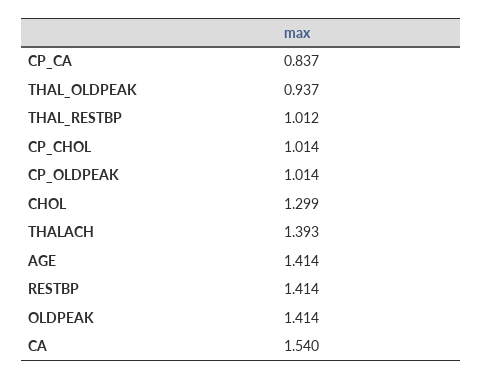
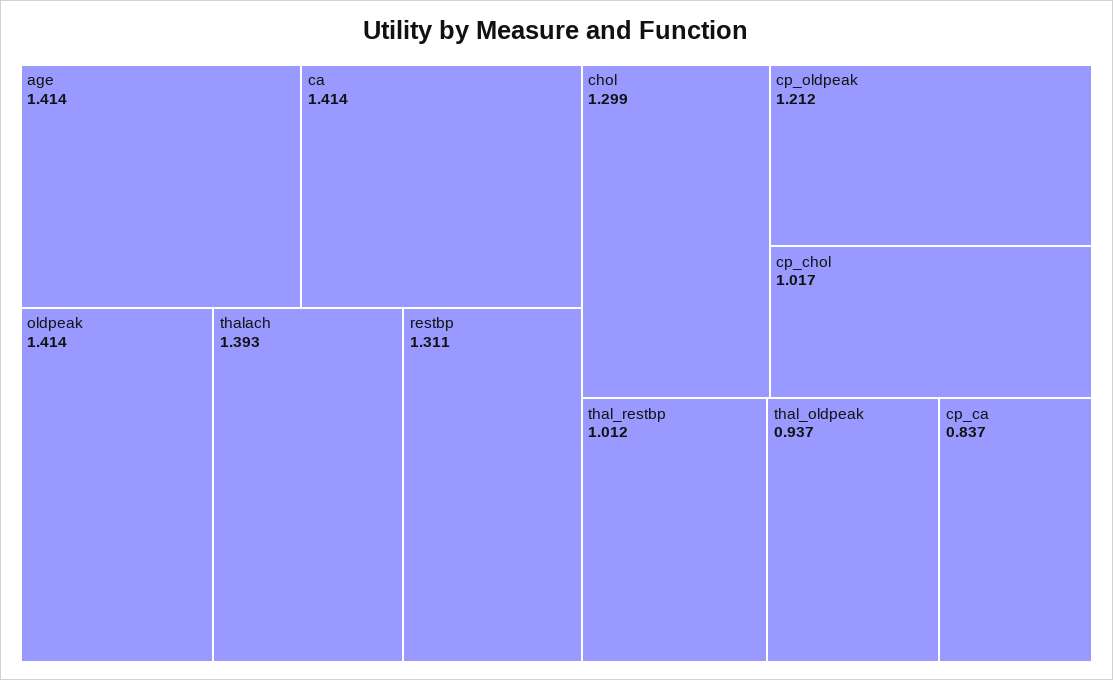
CP_CHOL: 1.014 -> 1.017
CP_OLDPEAK: 1.014 -> 1.212
RESTBP: 1.414 -> 1.311
CA: 1.54 -> 1.414

